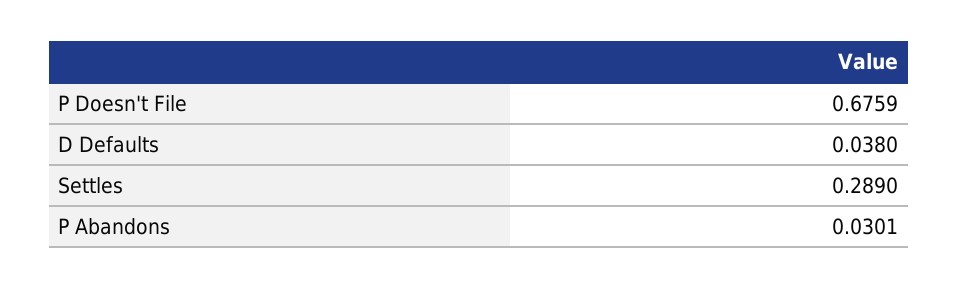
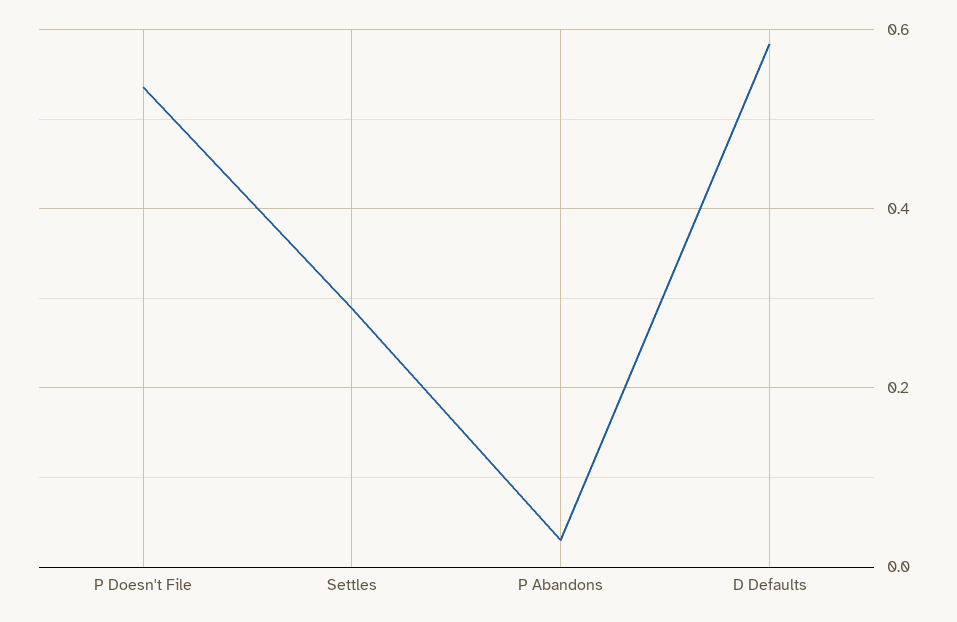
P Doesn't File: 0.6759 -> 0.54
D Defaults: 0.038 -> 0.58

